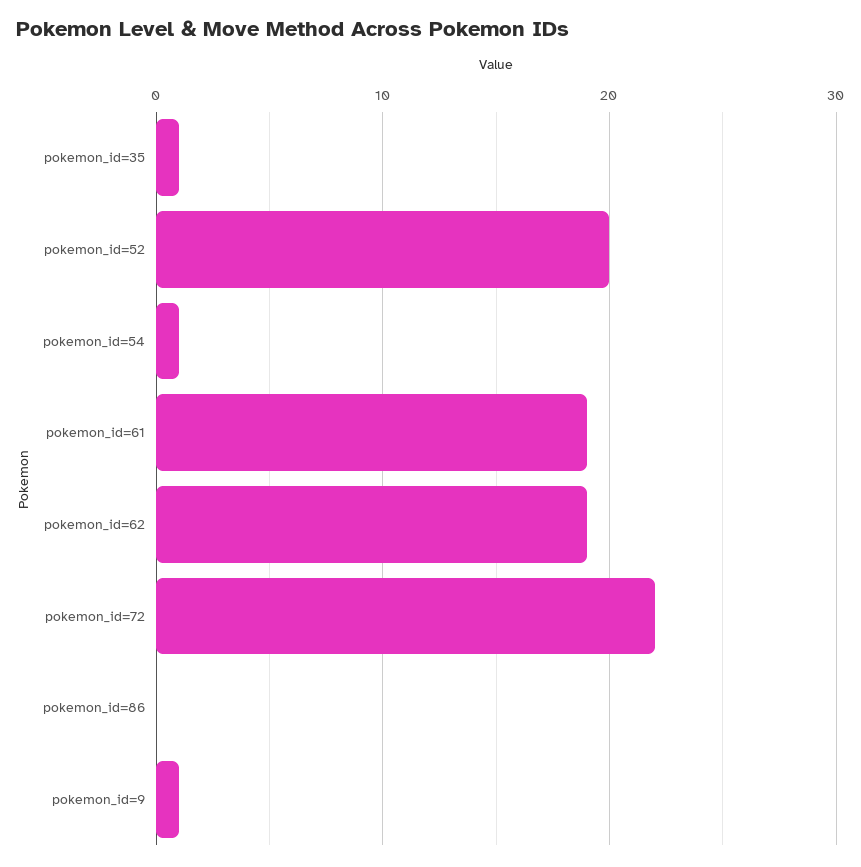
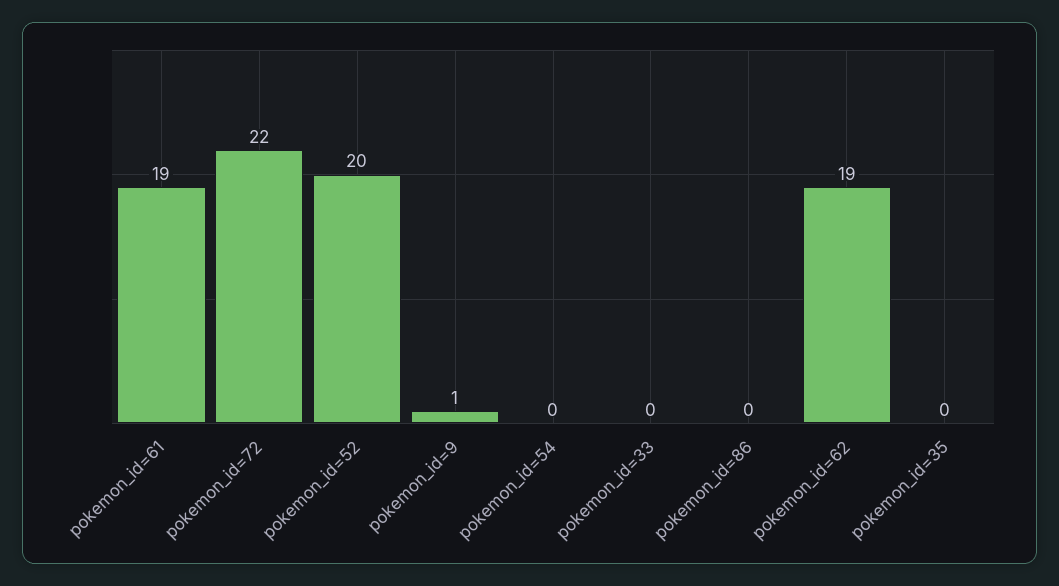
pokemon_id=35: 1 -> 0
pokemon_id=54: 1 -> 0
pokemon_id=33: none -> 0

